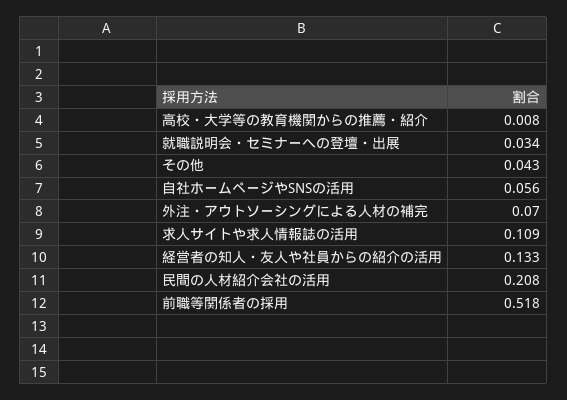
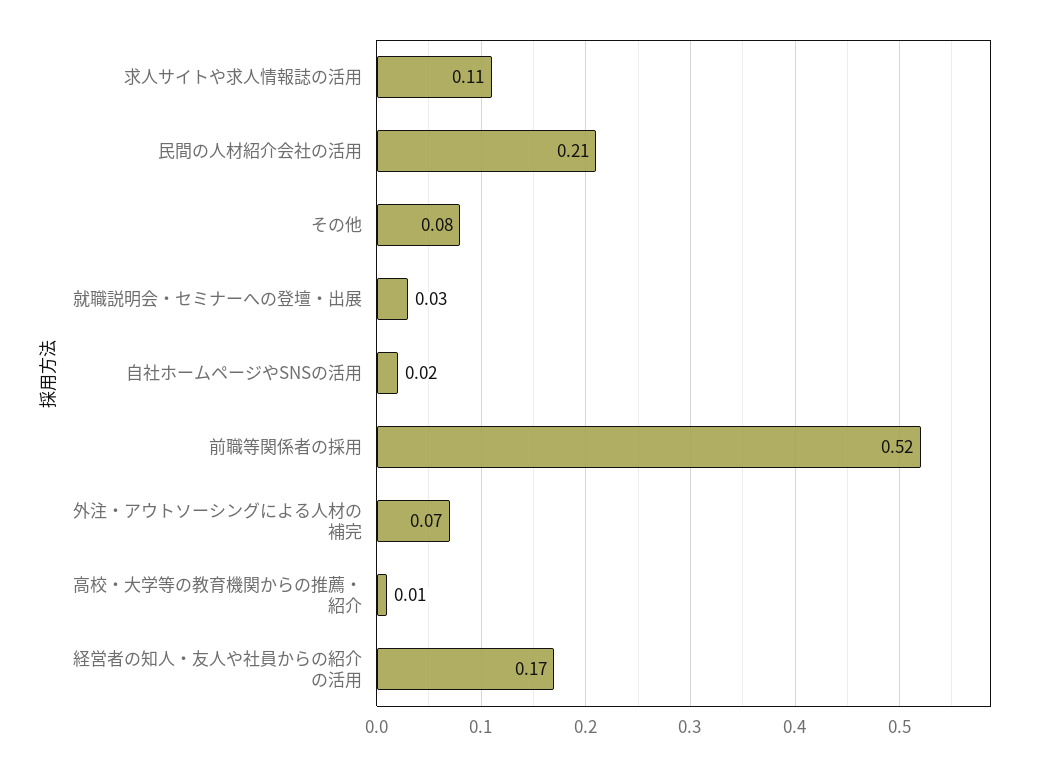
その他: 0.043 -> 0.08
自社ホームページやSNSの活用: 0.056 -> 0.02
経営者の知人・友人や社員からの紹介の活用: 0.133 -> 0.17

